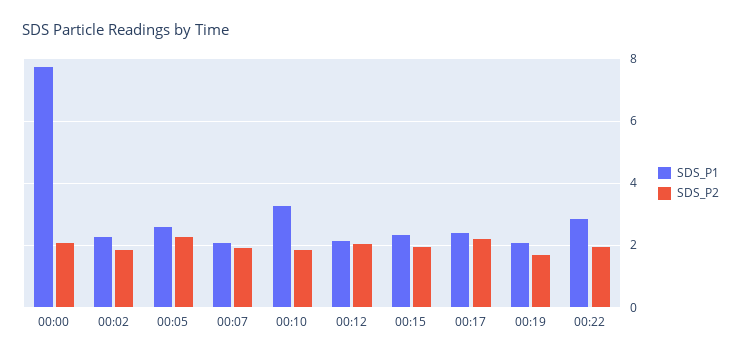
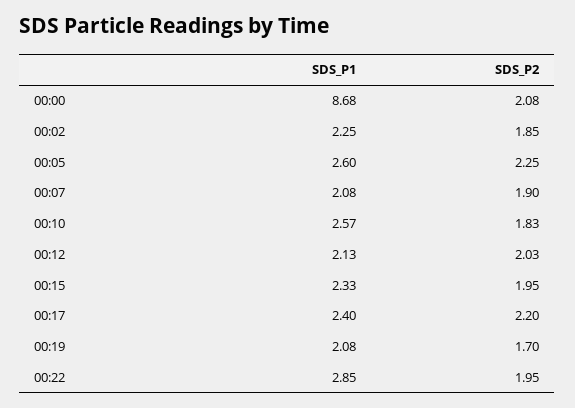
SDS_P1, 00:00: 7.8 -> 8.68
SDS_P1, 00:10: 3.2 -> 2.57

